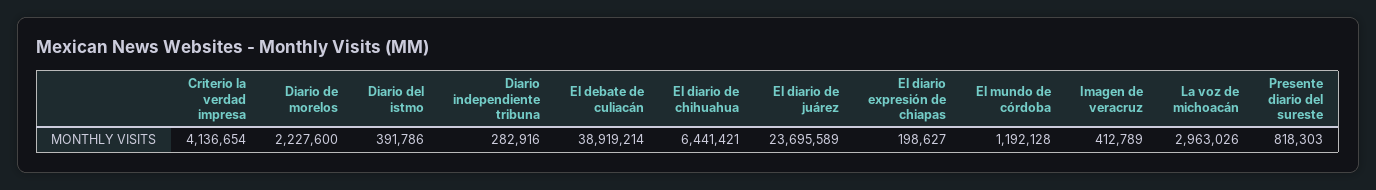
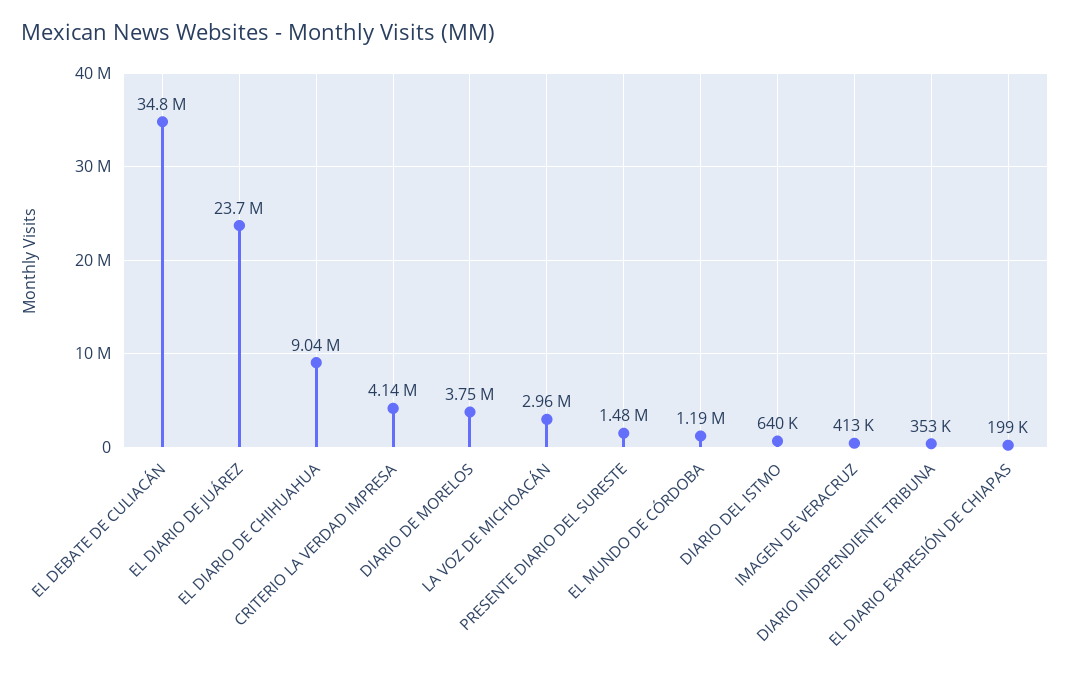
Diario de morelos: 2227600 -> 3750000
Diario del istmo: 391786 -> 640000
Diario independiente tribuna: 282916 -> 353000
El debate de culiacán: 38919214 -> 34800000
El diario de chihuahua: 6441421 -> 9040000
Presente diario del sureste: 818303 -> 1480000

